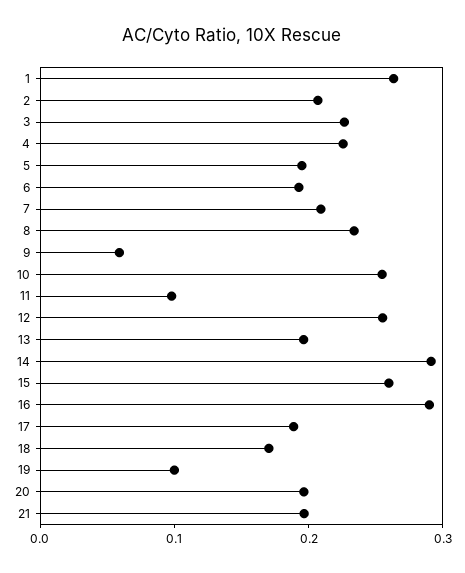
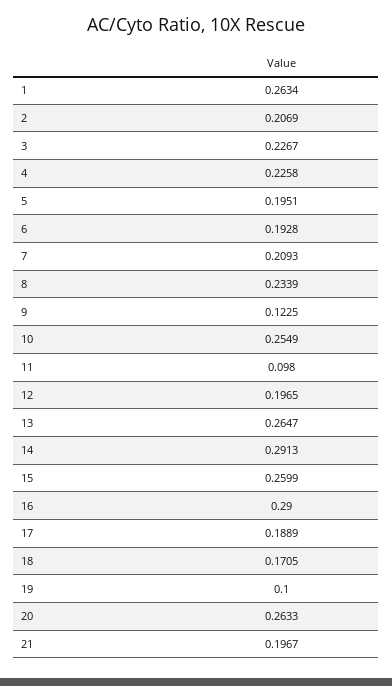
9: 0.06 -> 0.1225
12: 0.26 -> 0.1965
13: 0.2 -> 0.2647
20: 0.2 -> 0.2633

